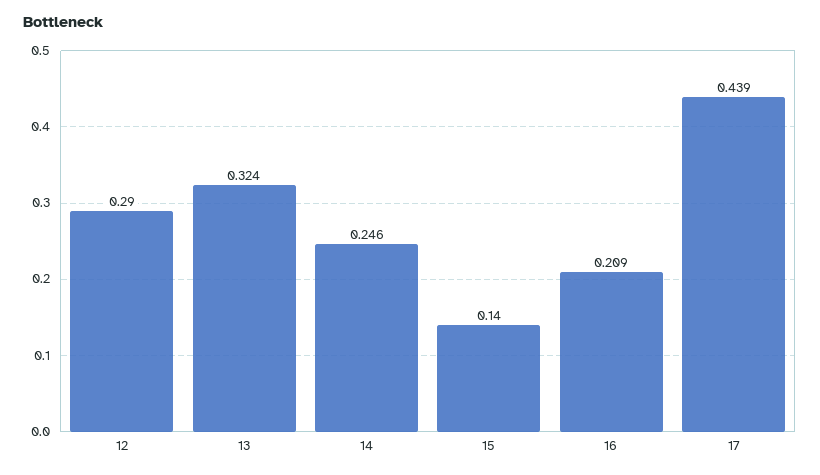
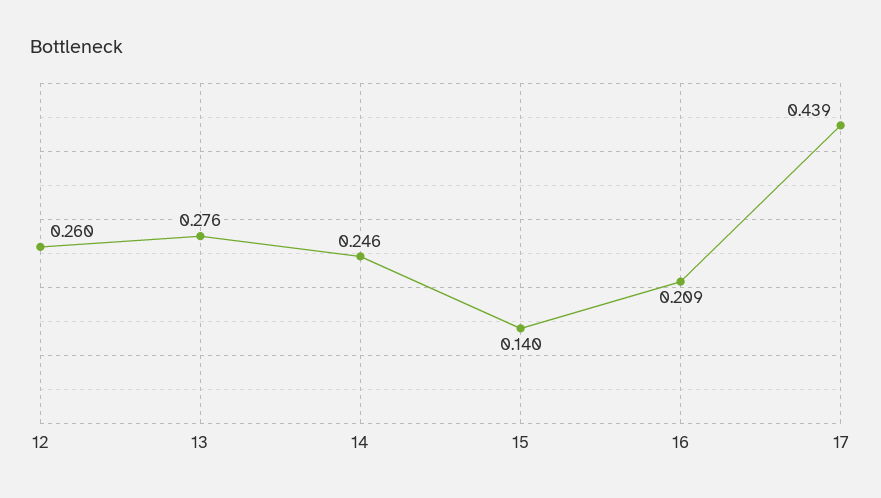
12: 0.29 -> 0.26
13: 0.324 -> 0.276

